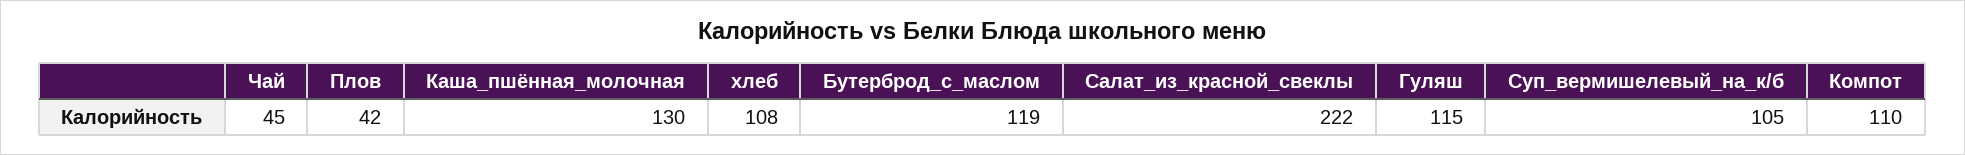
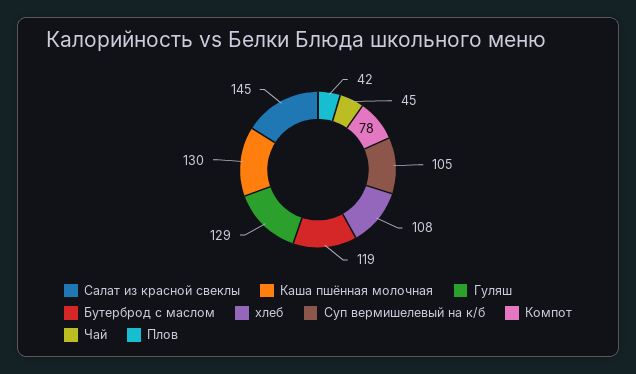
Салат_из_красной_свеклы: 222 -> 145
Гуляш: 115 -> 129
Компот: 110 -> 78

